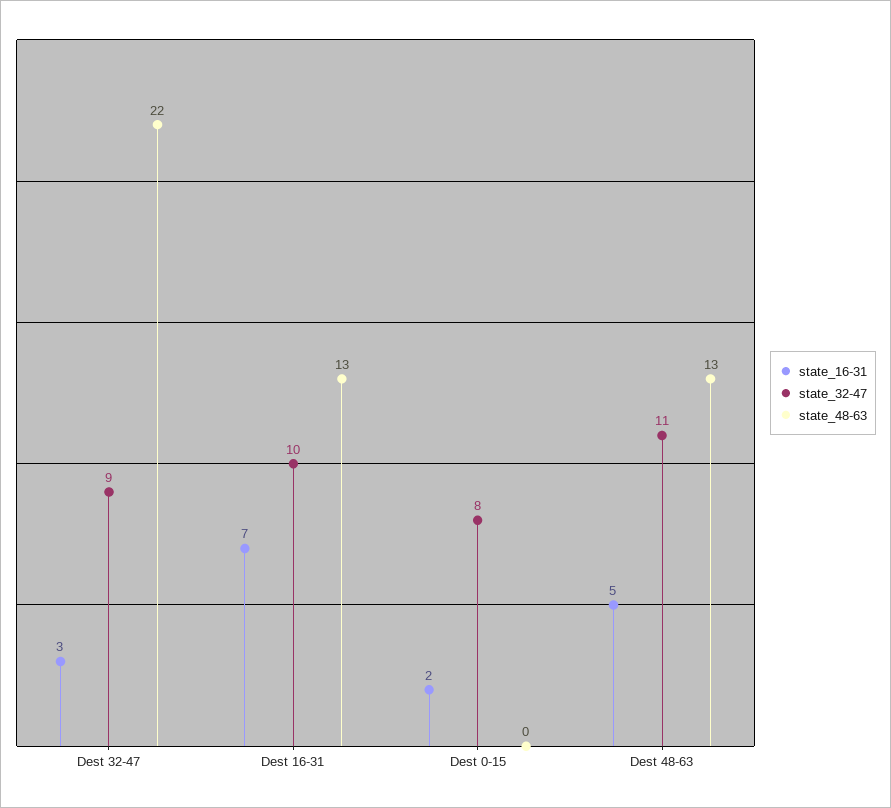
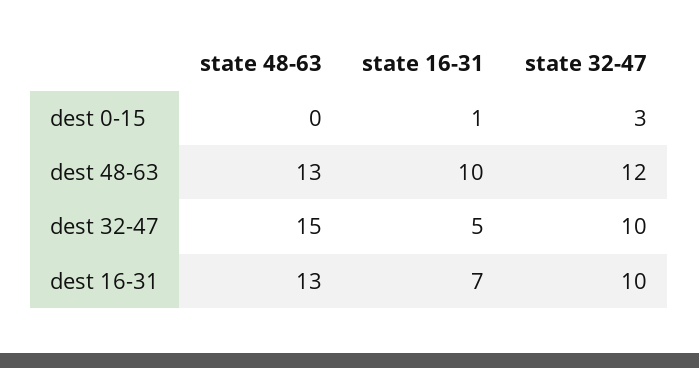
state_16-31, Dest 32-47: 3 -> 5
state_32-47, Dest 32-47: 9 -> 10
state_48-63, Dest 32-47: 22 -> 15
state_16-31, Dest 0-15: 2 -> 1
state_32-47, Dest 0-15: 8 -> 3
state_16-31, Dest 48-63: 5 -> 10
state_32-47, Dest 48-63: 11 -> 12

